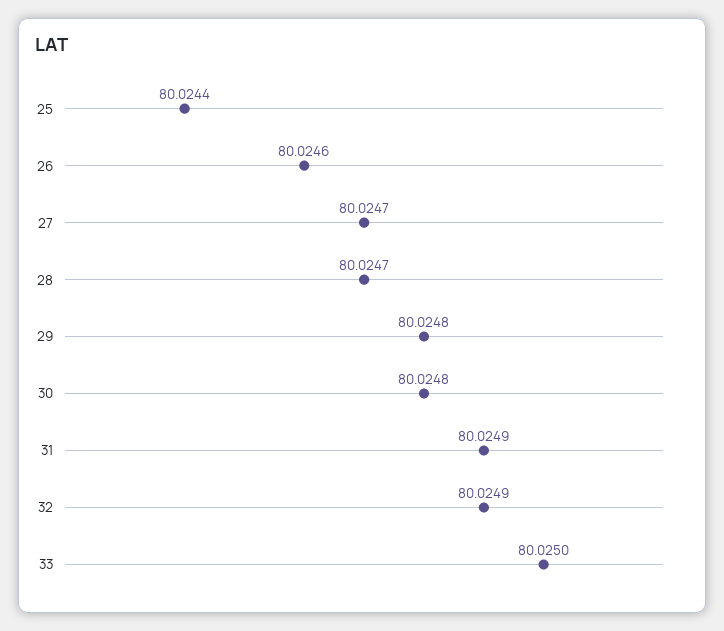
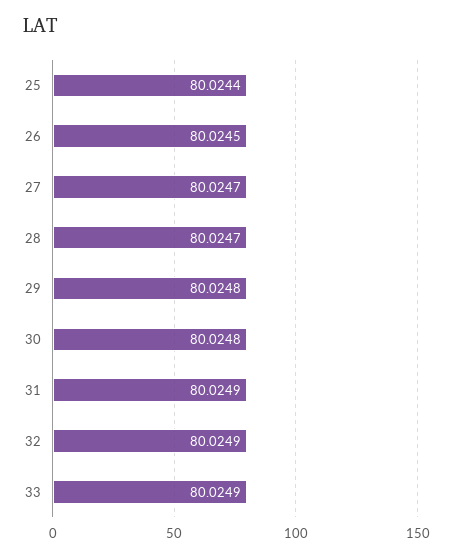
26: 80.0246 -> 80.0245
33: 80.025 -> 80.0249

